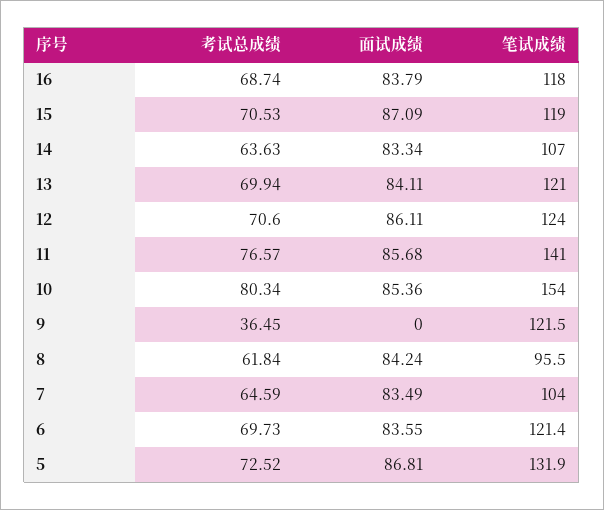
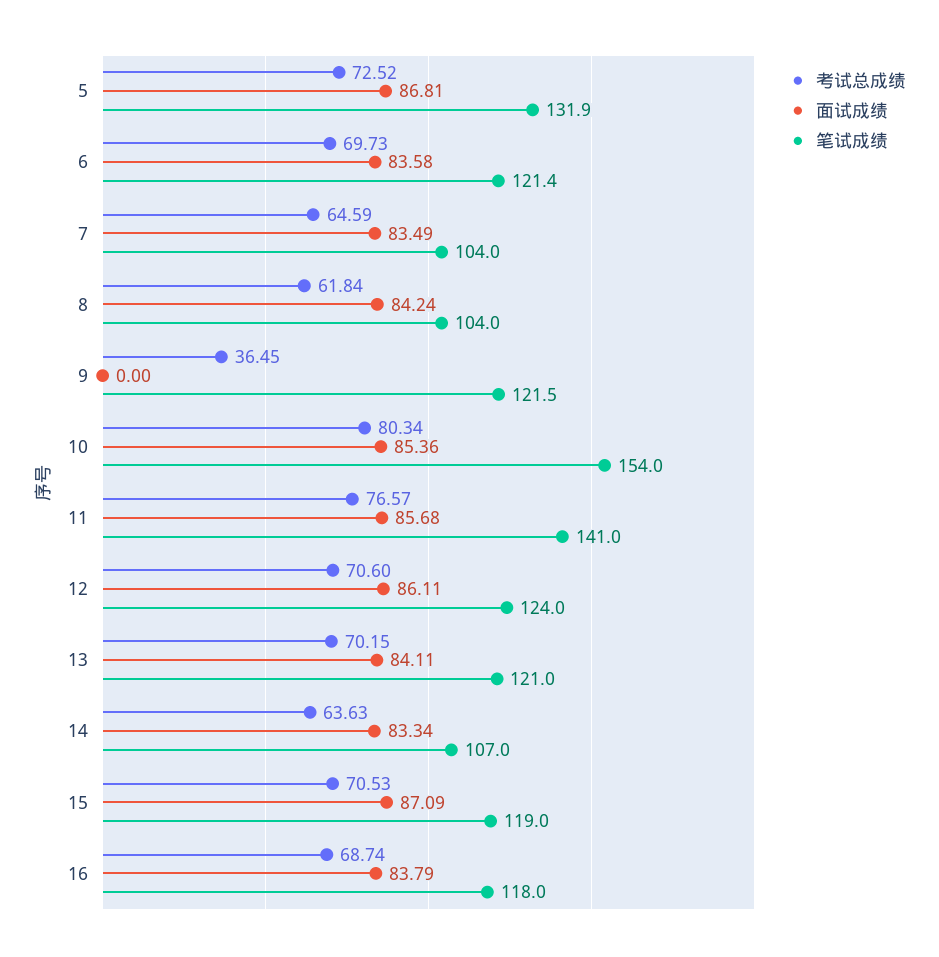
考试总成绩, 13: 69.94 -> 70.15
笔试成绩, 8: 95.5 -> 104
面试成绩, 6: 83.55 -> 83.58

